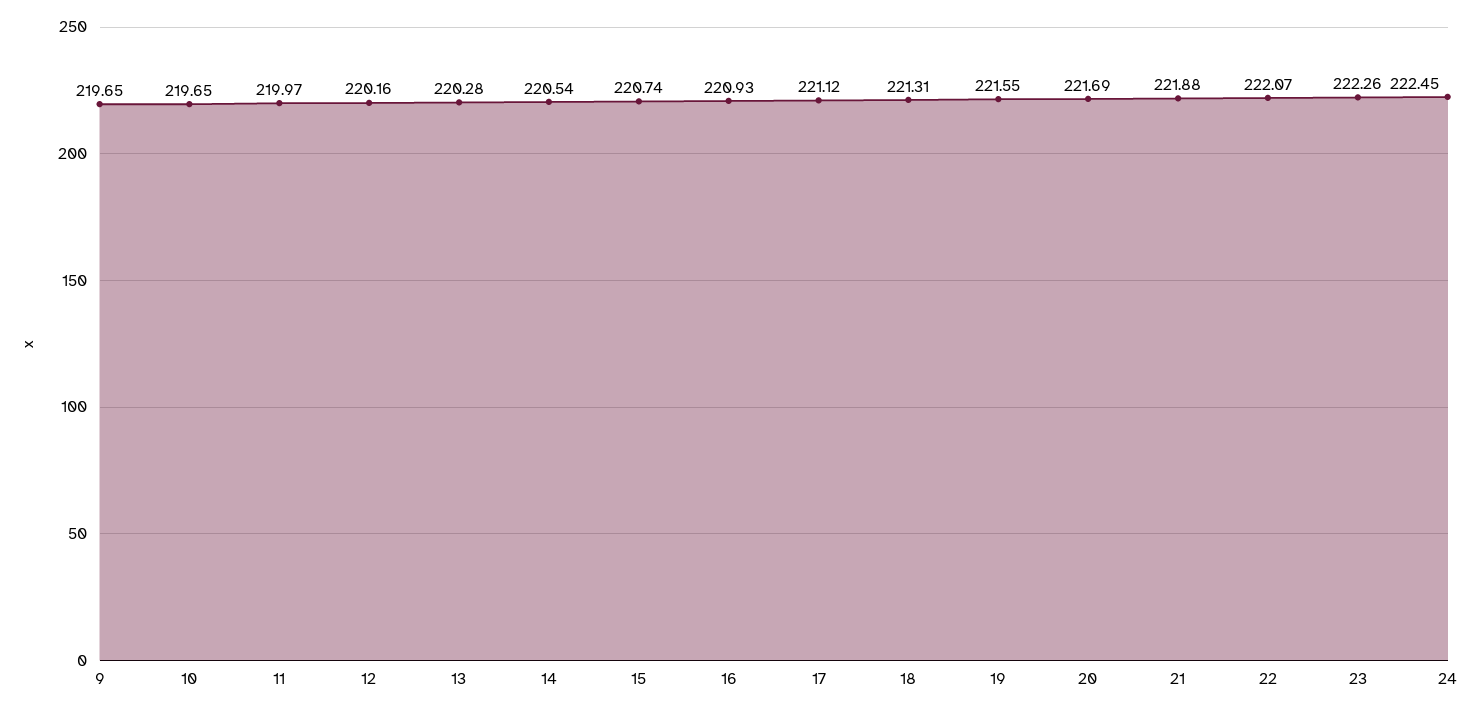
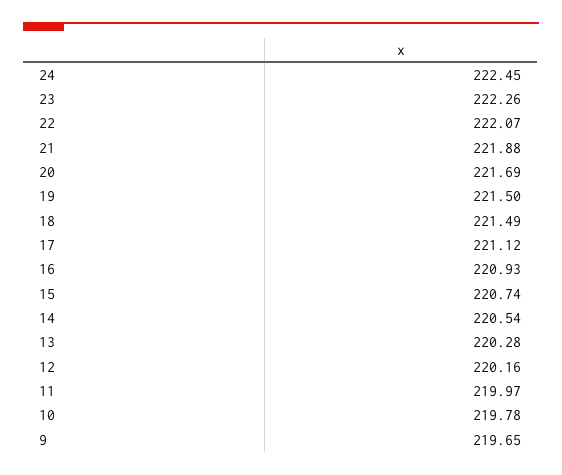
10: 219.65 -> 219.78
18: 221.31 -> 221.49
19: 221.55 -> 221.5

